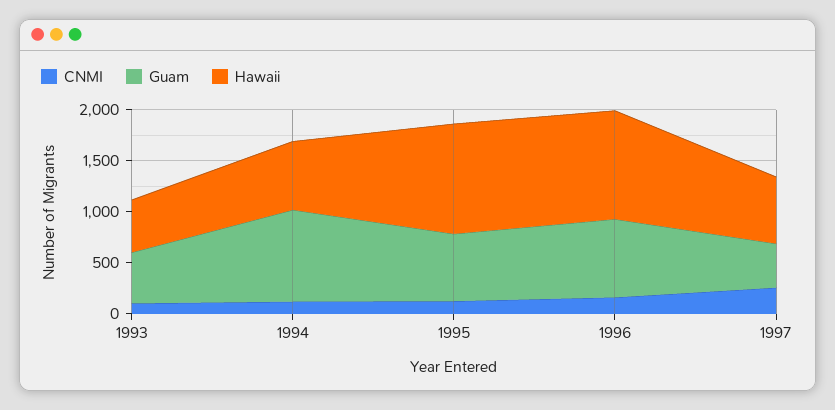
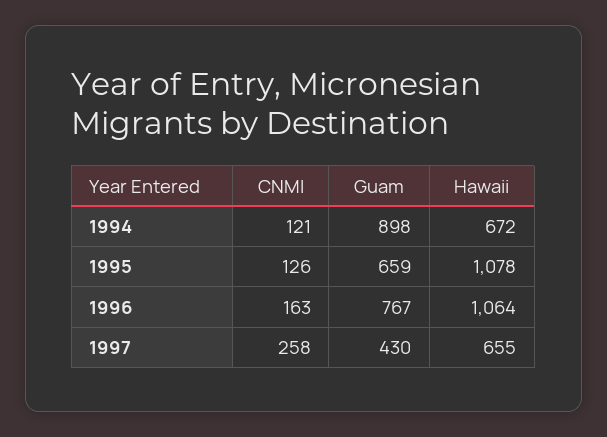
CNMI, 1993: 100 -> none
Guam, 1993: 500 -> none
Hawaii, 1993: 500 -> none

